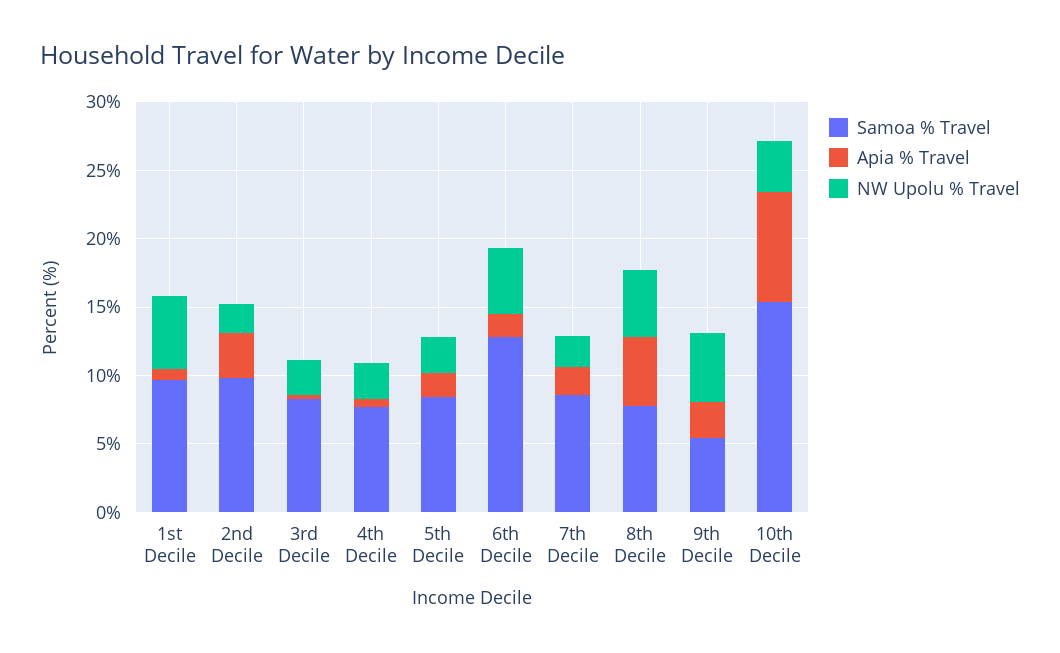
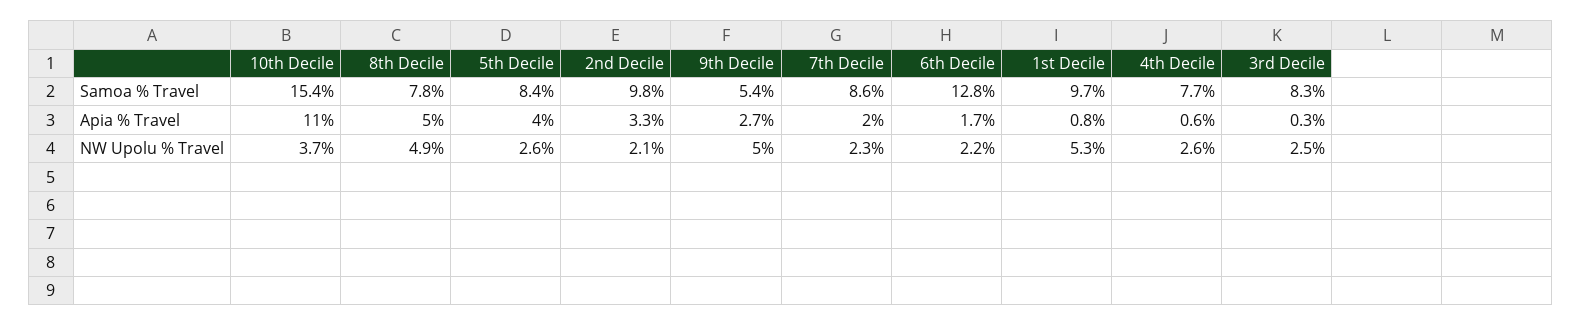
Apia % Travel, 5th Decile: 2 -> 4
NW Upolu % Travel, 6th Decile: 5 -> 2.2
Apia % Travel, 10th Decile: 8 -> 11

